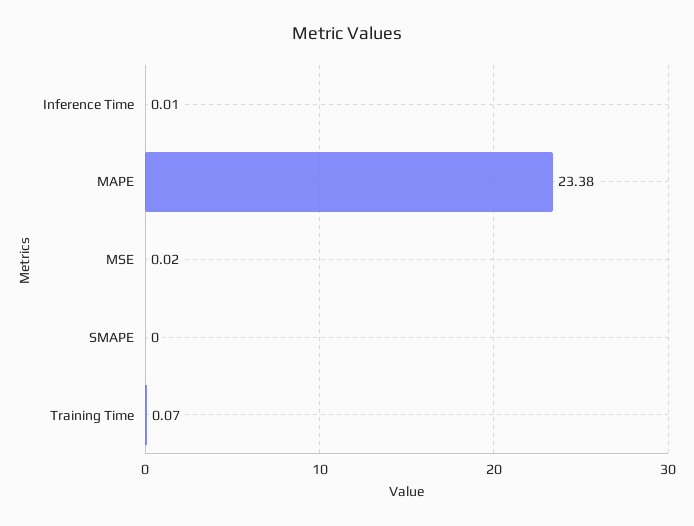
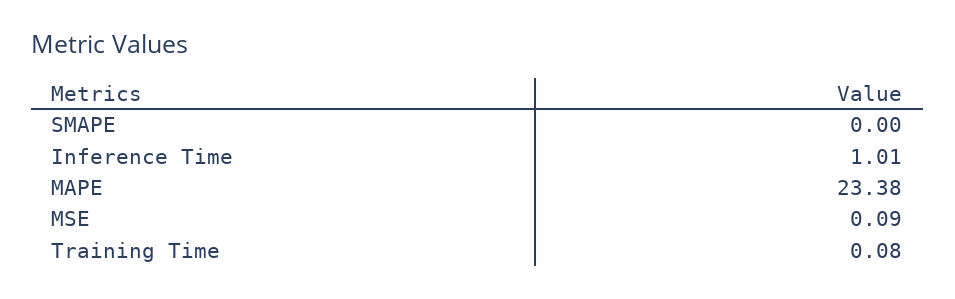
Inference Time: 0.01 -> 1.01
MSE: 0.02 -> 0.09
Training Time: 0.07 -> 0.08

